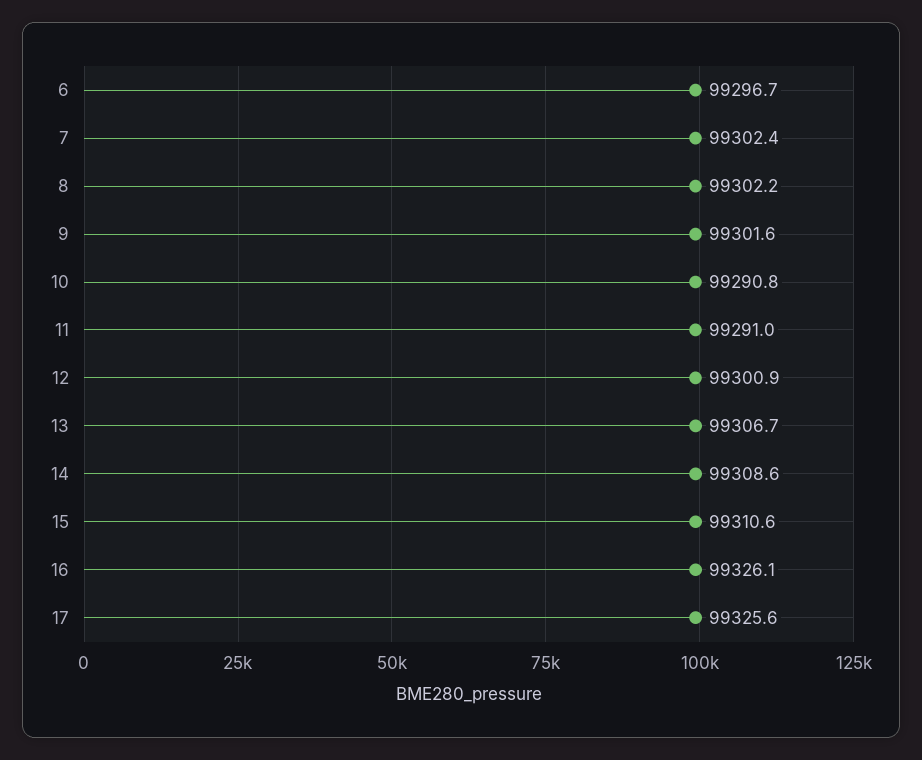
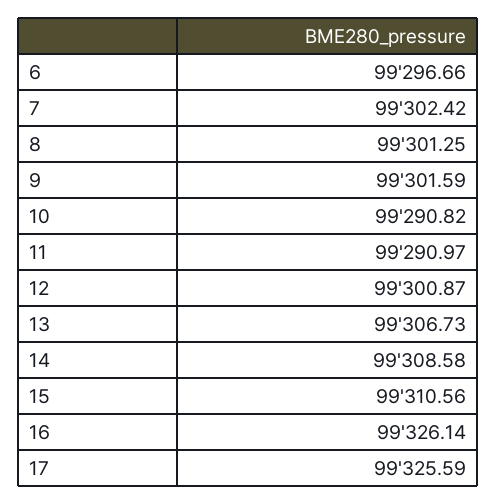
8: 99302.2 -> 99301.25

